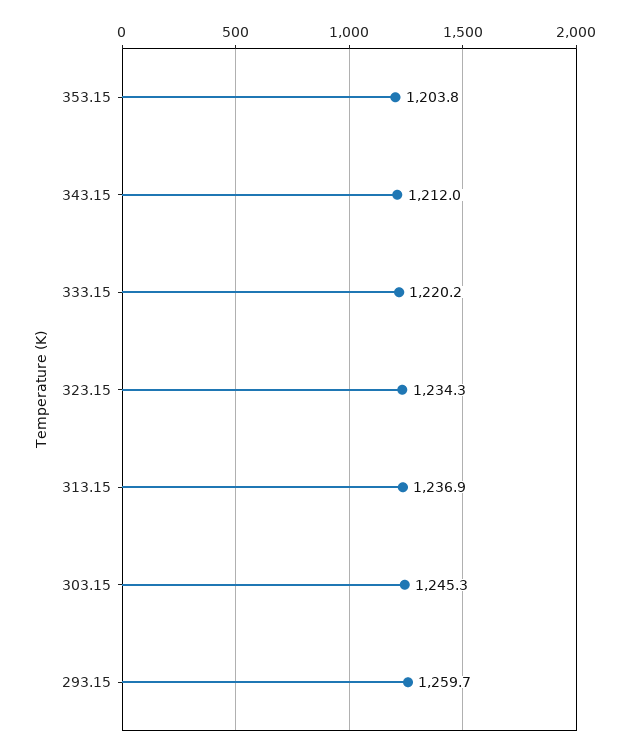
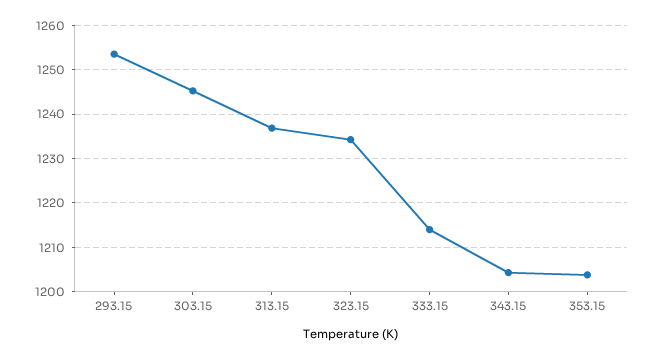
343.15: 1212 -> 1204
333.15: 1220.2 -> 1214
293.15: 1259.7 -> 1254

